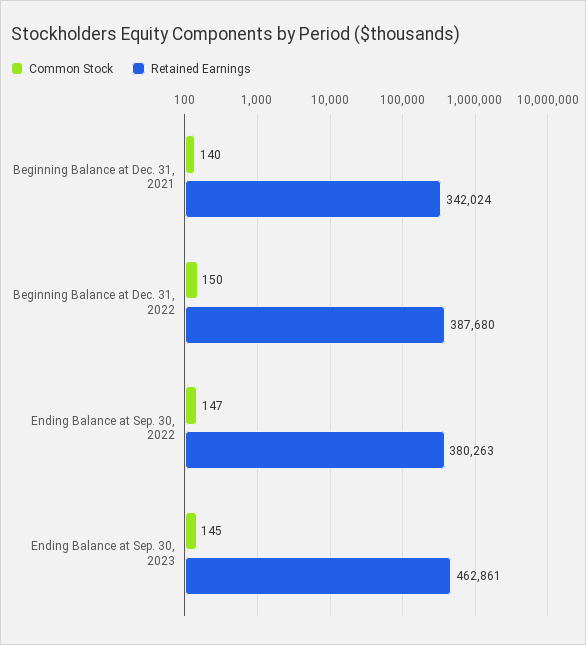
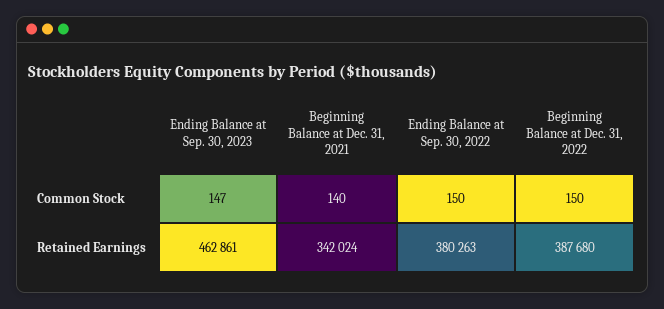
Common Stock, Ending Balance at Sep. 30, 2022: 147 -> 150
Common Stock, Ending Balance at Sep. 30, 2023: 145 -> 147

